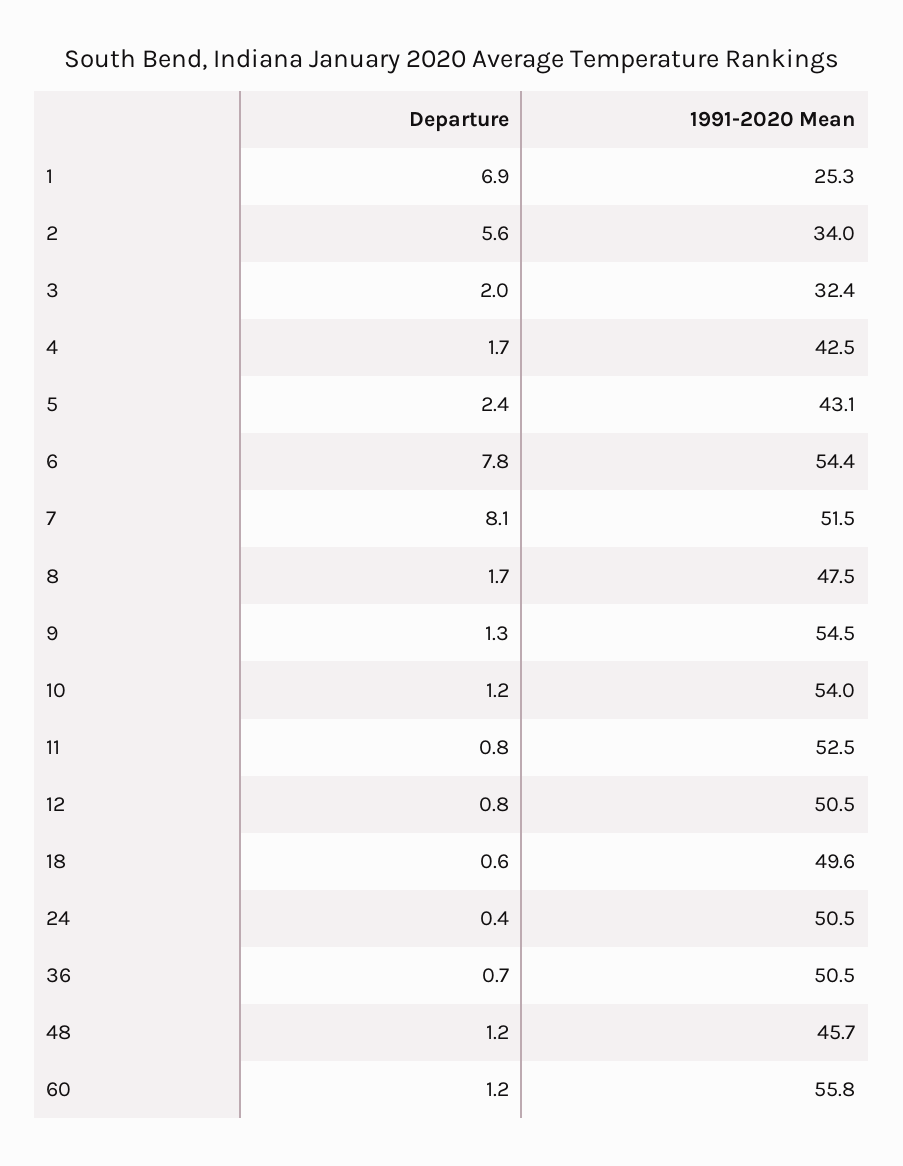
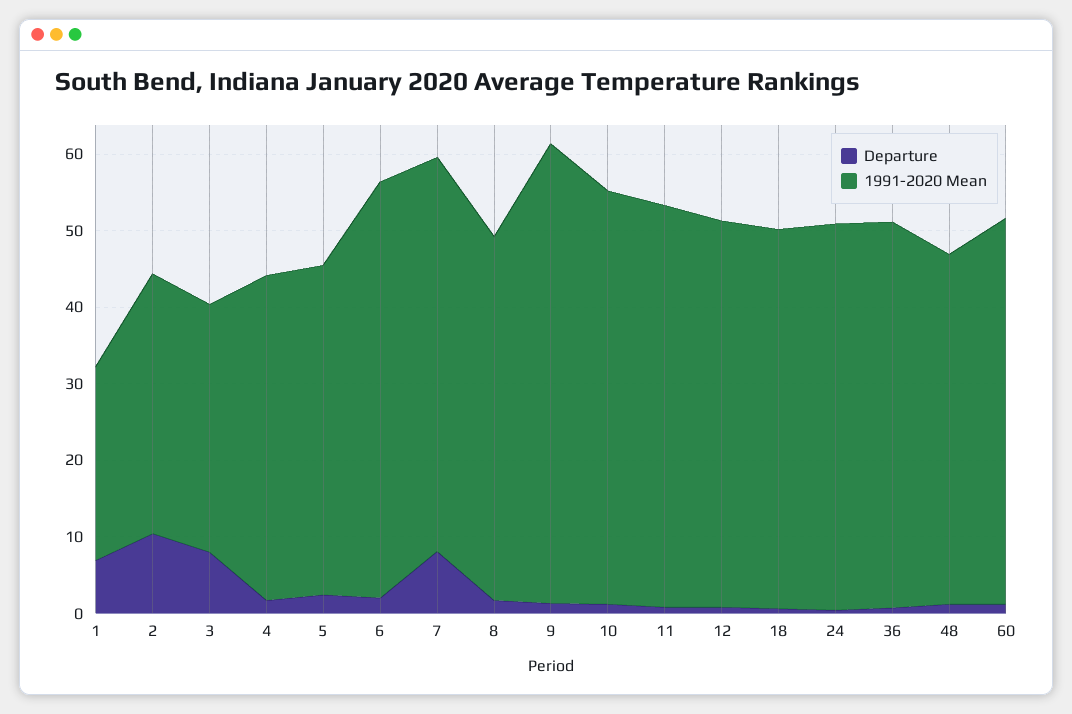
Departure, 2: 5.6 -> 10
Departure, 3: 2 -> 8
Departure, 6: 7.8 -> 2
1991-2020 Mean, 9: 54.5 -> 60
1991-2020 Mean, 60: 55.8 -> 50

